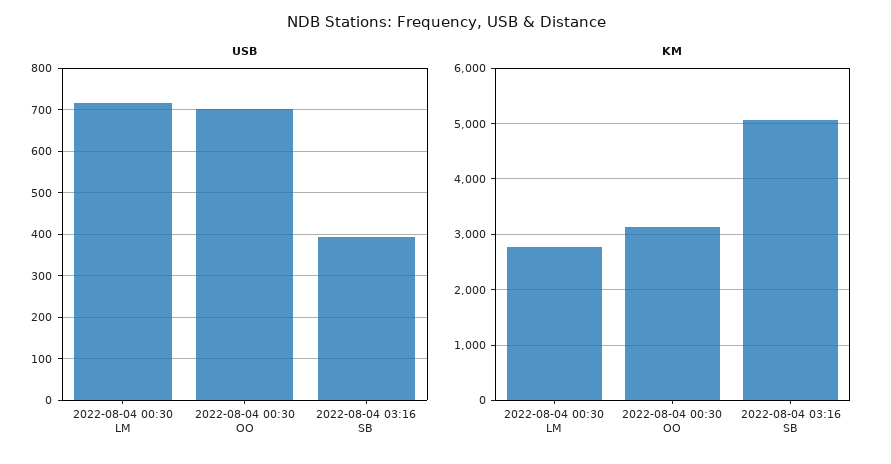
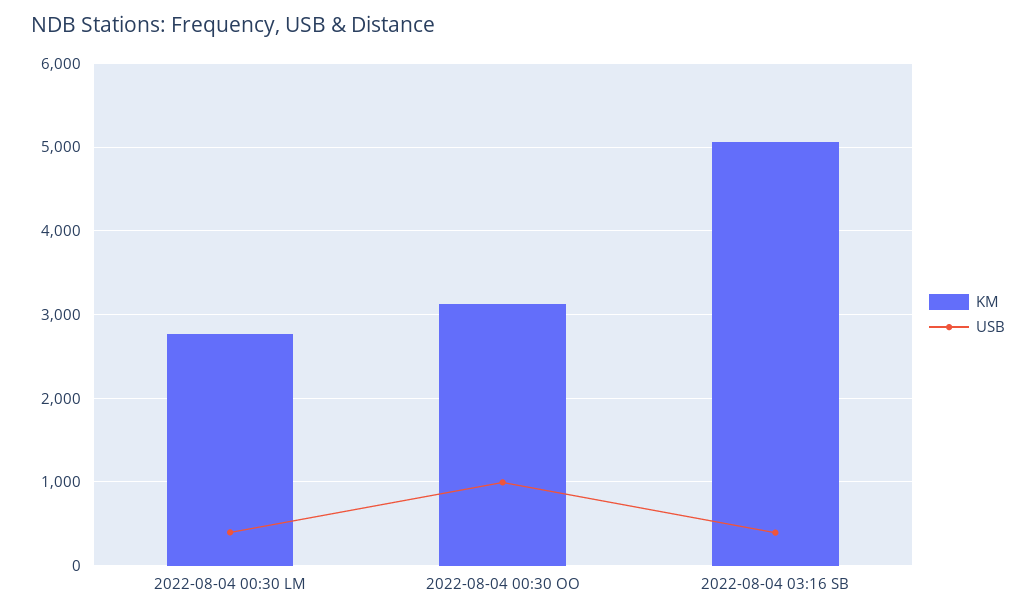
USB, 2022-08-04 00:30 LM: 720 -> 400
USB, 2022-08-04 00:30 OO: 700 -> 1000

